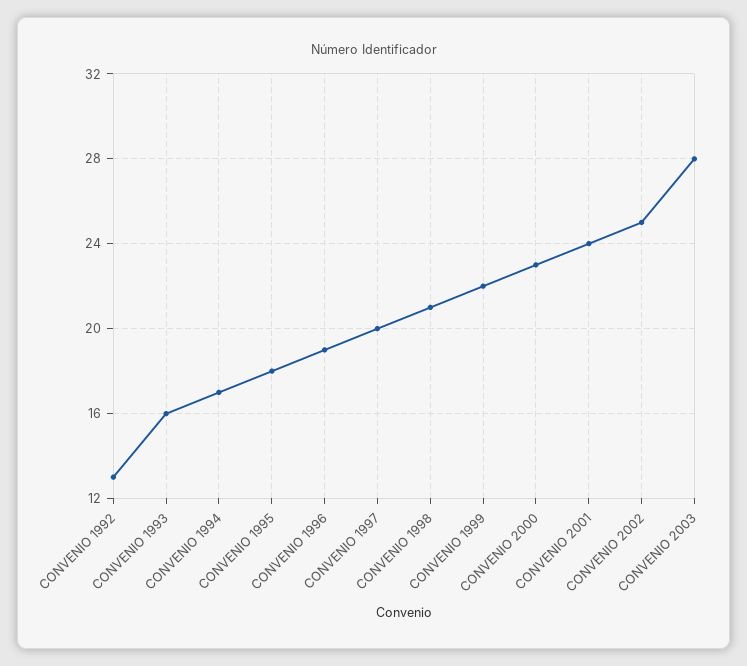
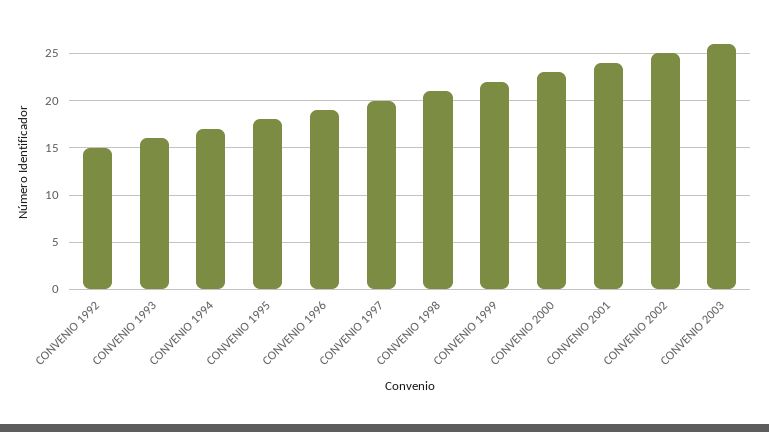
CONVENIO 1992: 13 -> 15
CONVENIO 2003: 28 -> 26

